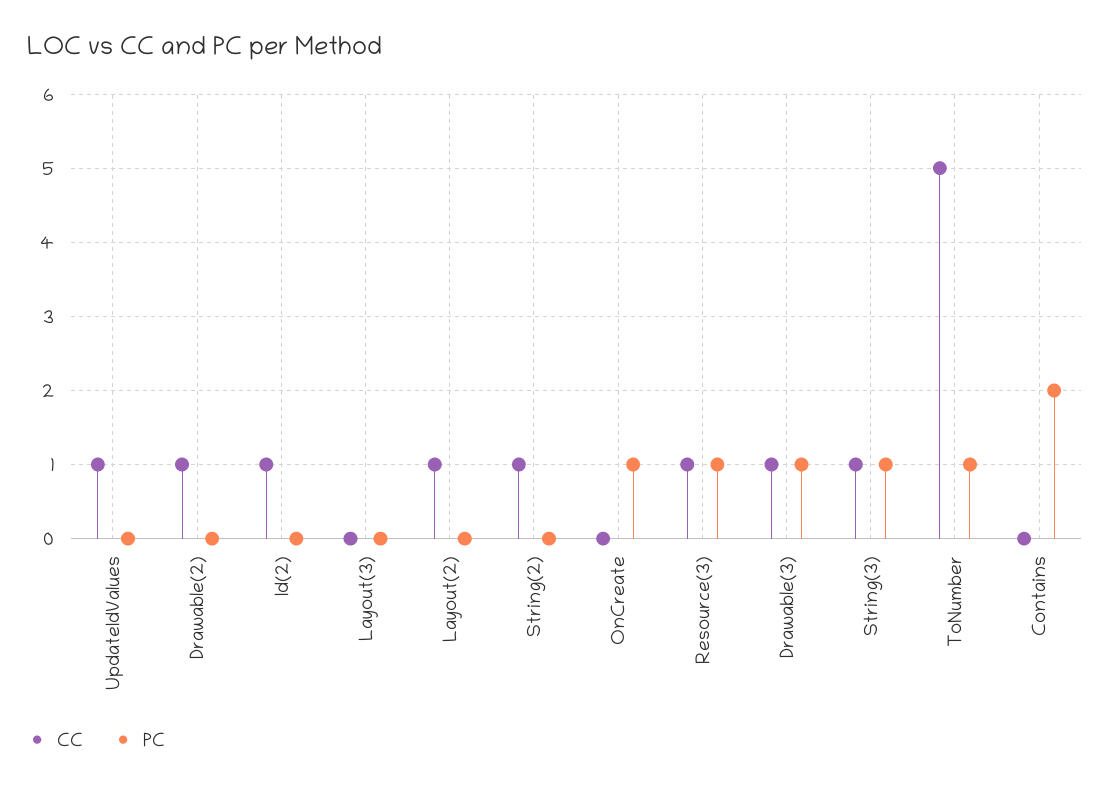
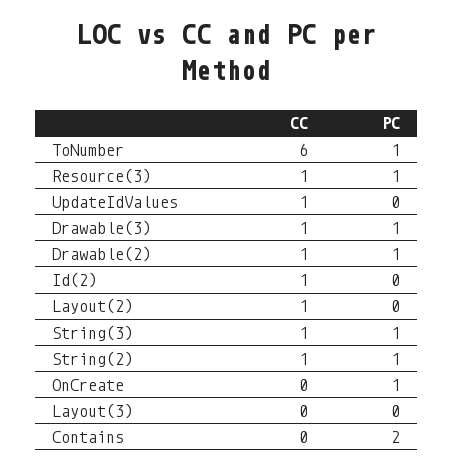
PC, Drawable(2): 0 -> 1
PC, String(2): 0 -> 1
CC, ToNumber: 5 -> 6

